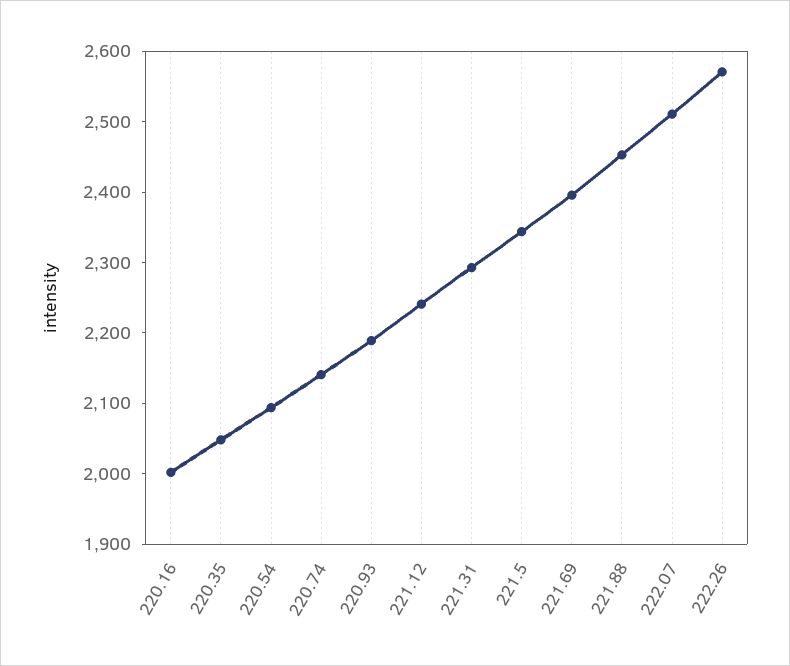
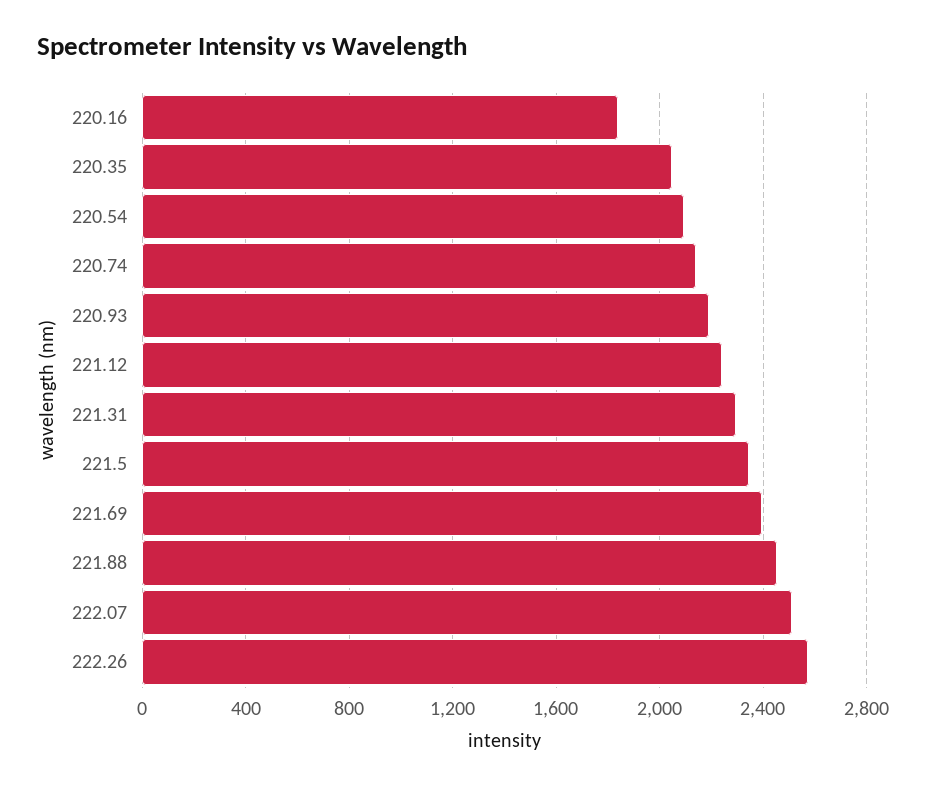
220.16: 2000 -> 1850

